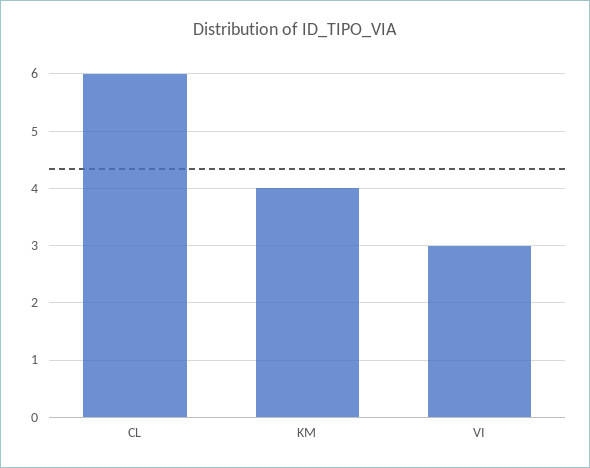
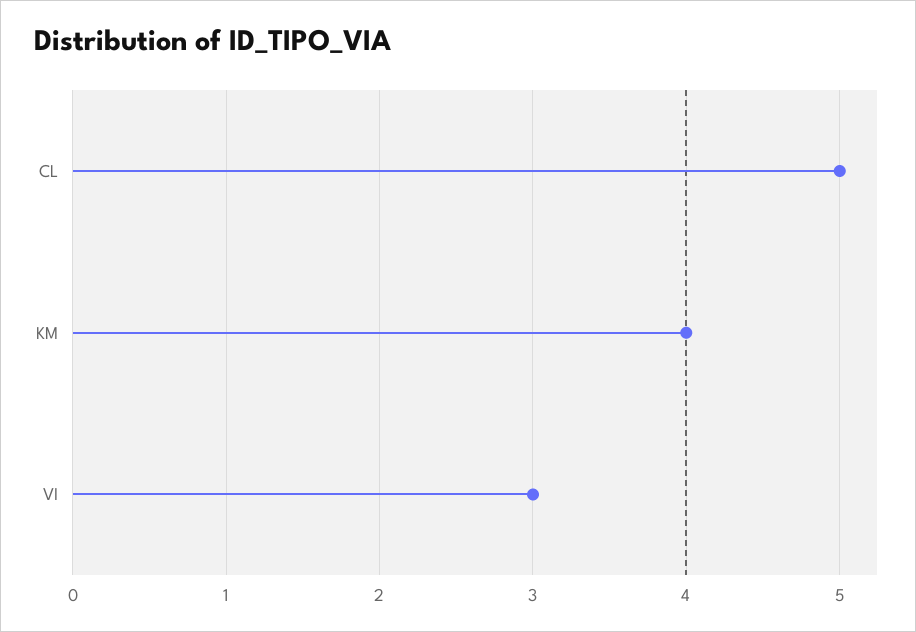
CL: 6 -> 5

